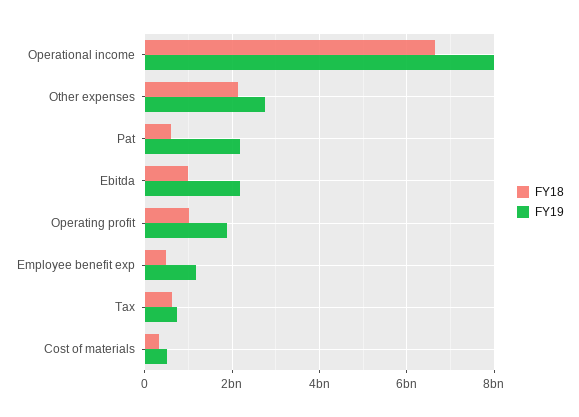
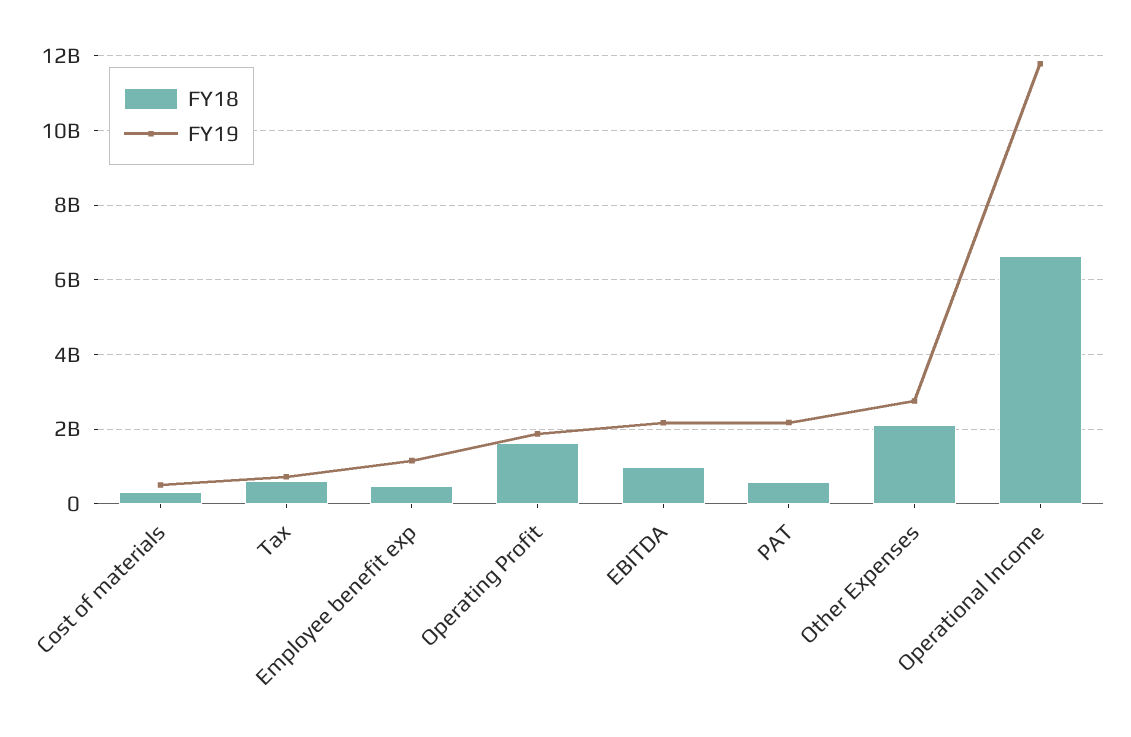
FY19, Operational income: 8000000000 -> 11800000000
FY18, Operating profit: 1000000000 -> 1600000000

